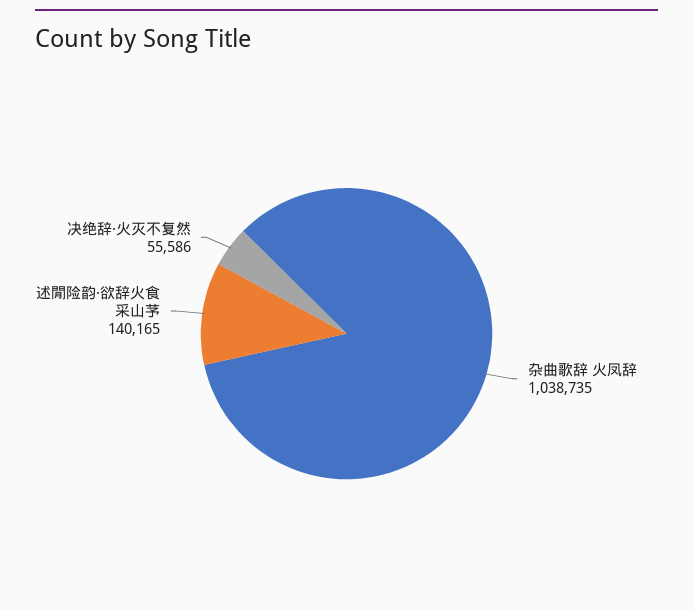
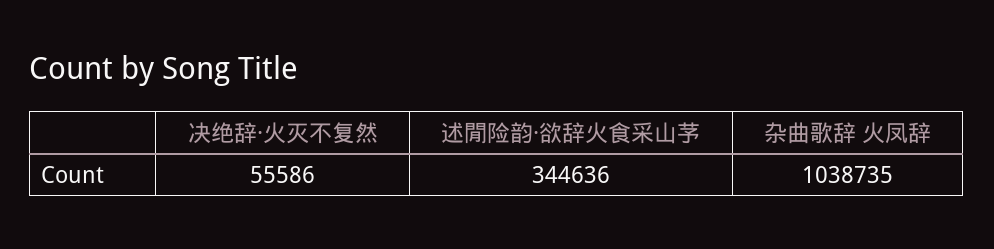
述閒险韵·欲辞火食采山芧: 140165 -> 344636

